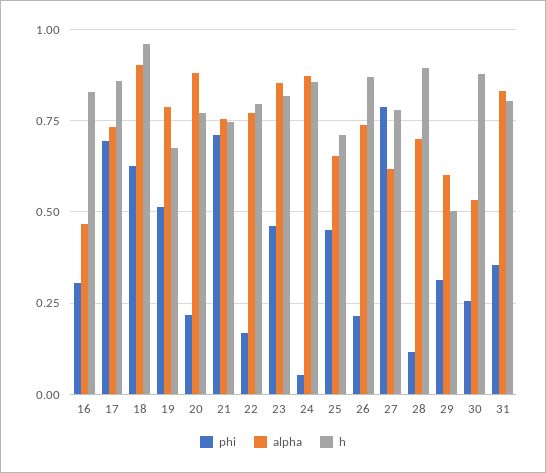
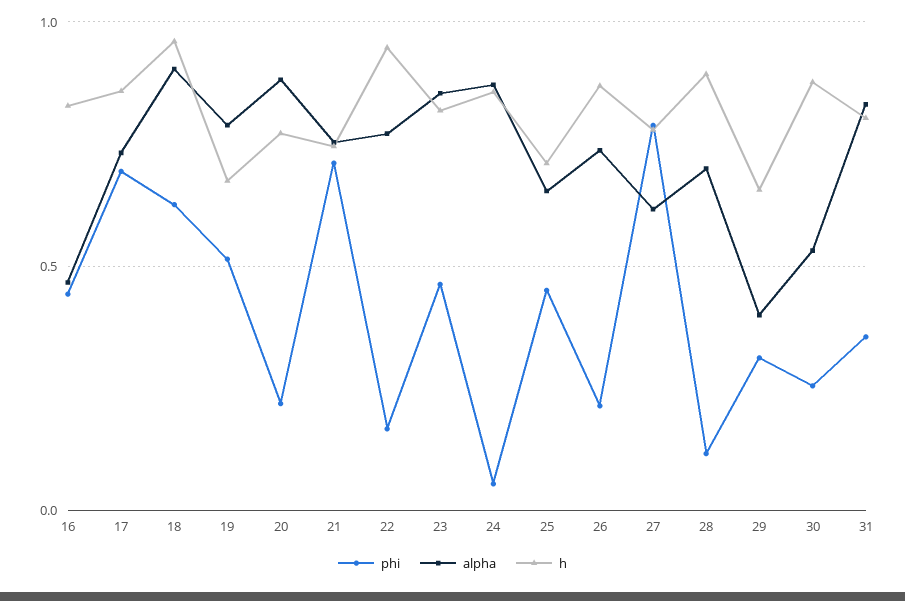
phi, 16: 0.3 -> 0.45
h, 22: 0.8 -> 0.95
alpha, 29: 0.6 -> 0.4
h, 29: 0.5 -> 0.65

